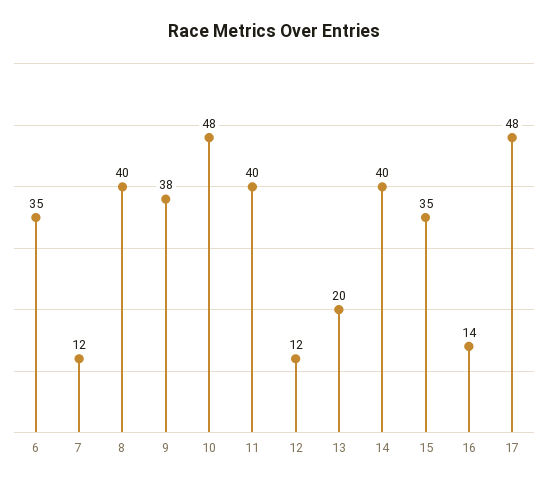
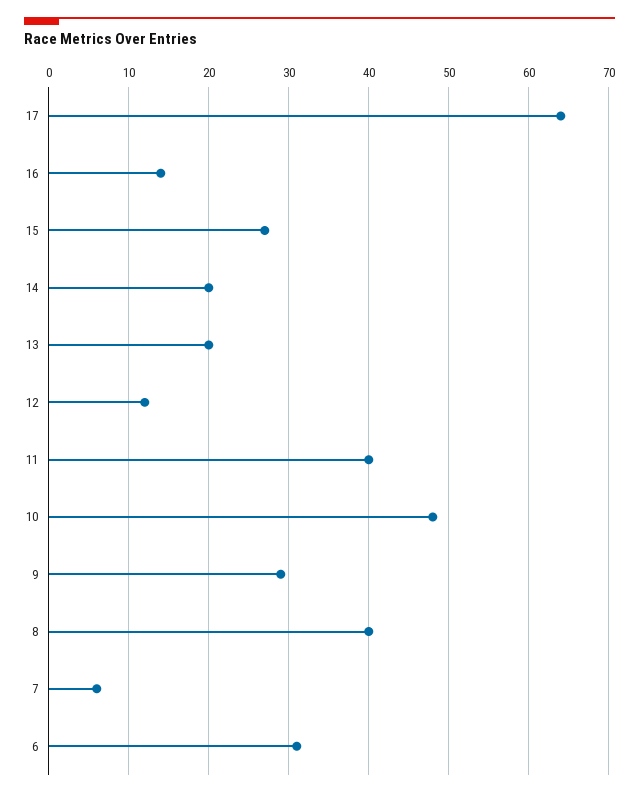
6: 35 -> 31
7: 12 -> 6
9: 38 -> 29
14: 40 -> 20
15: 35 -> 27
17: 48 -> 64

